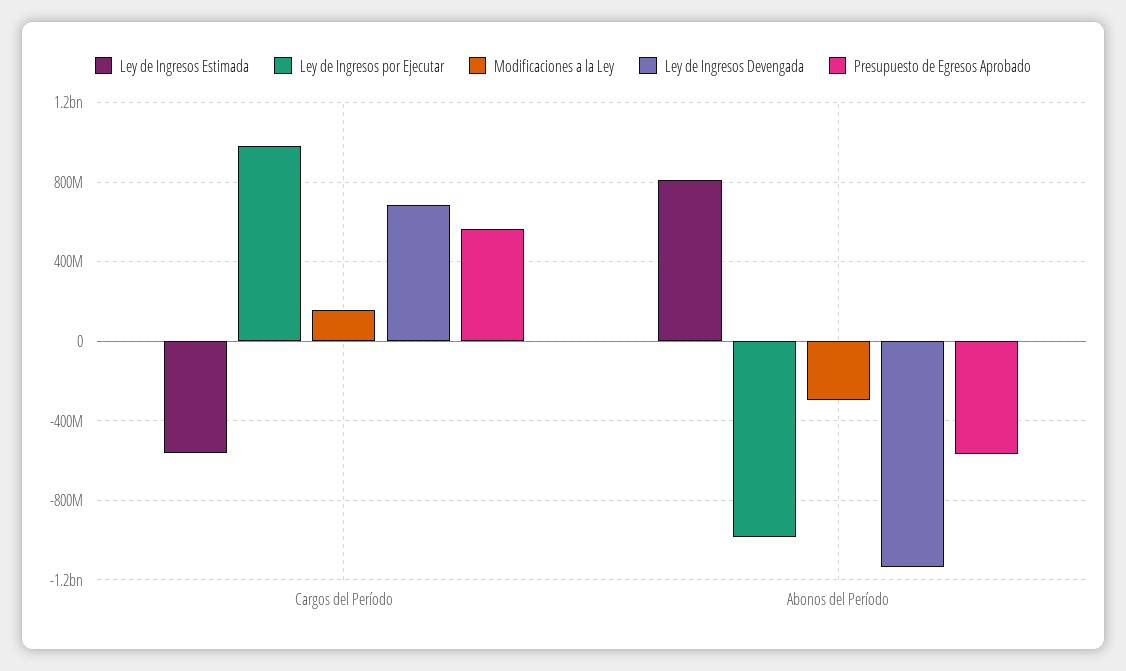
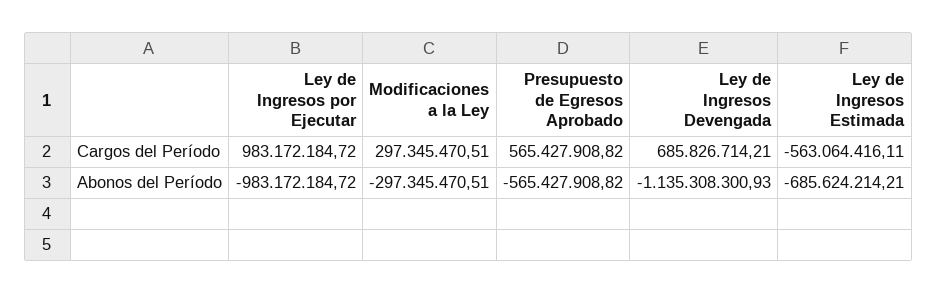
Modificaciones a la Ley, Cargos del Período: 150000000 -> 297345470.51
Ley de Ingresos Estimada, Abonos del Período: 800000000 -> -685624214.21

